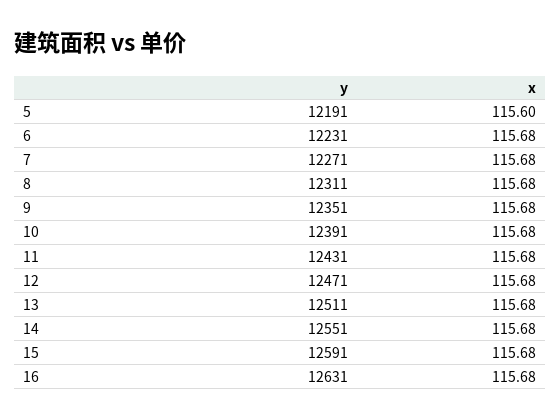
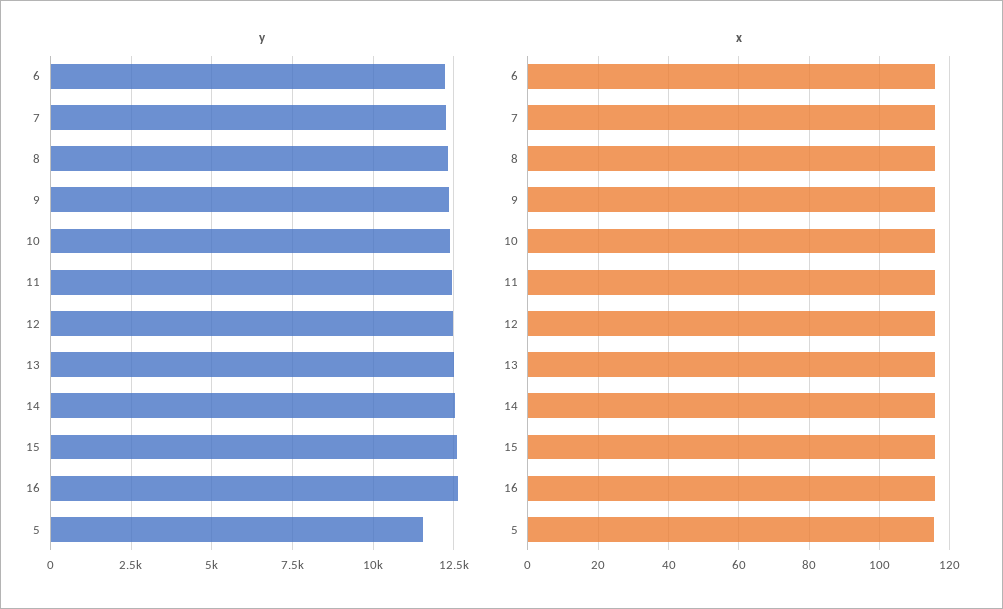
y, 5: 12191 -> 11500

